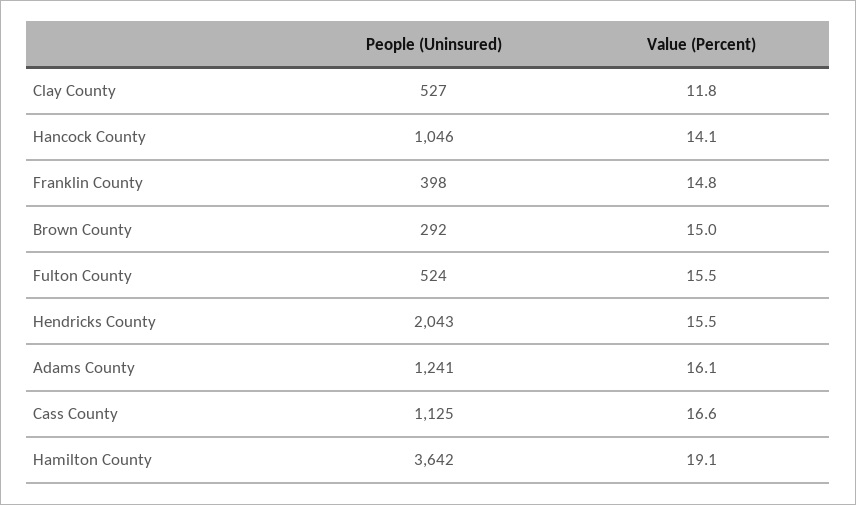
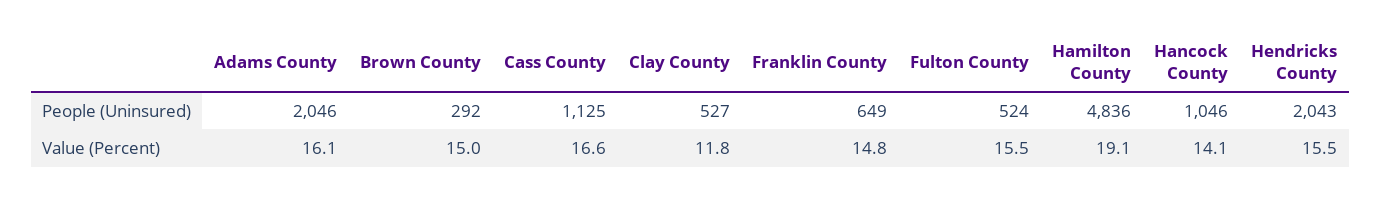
People (Uninsured), Franklin County: 398 -> 649
People (Uninsured), Adams County: 1241 -> 2046
People (Uninsured), Hamilton County: 3642 -> 4836

